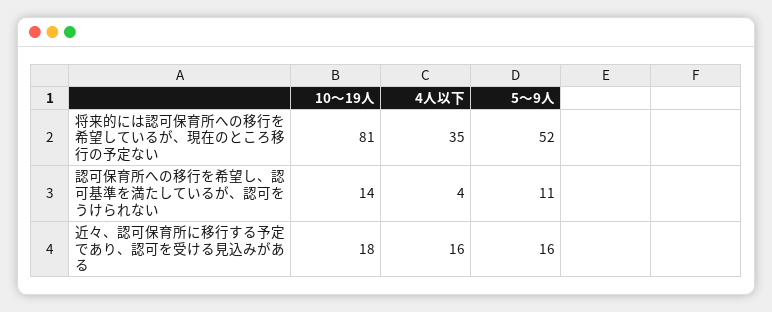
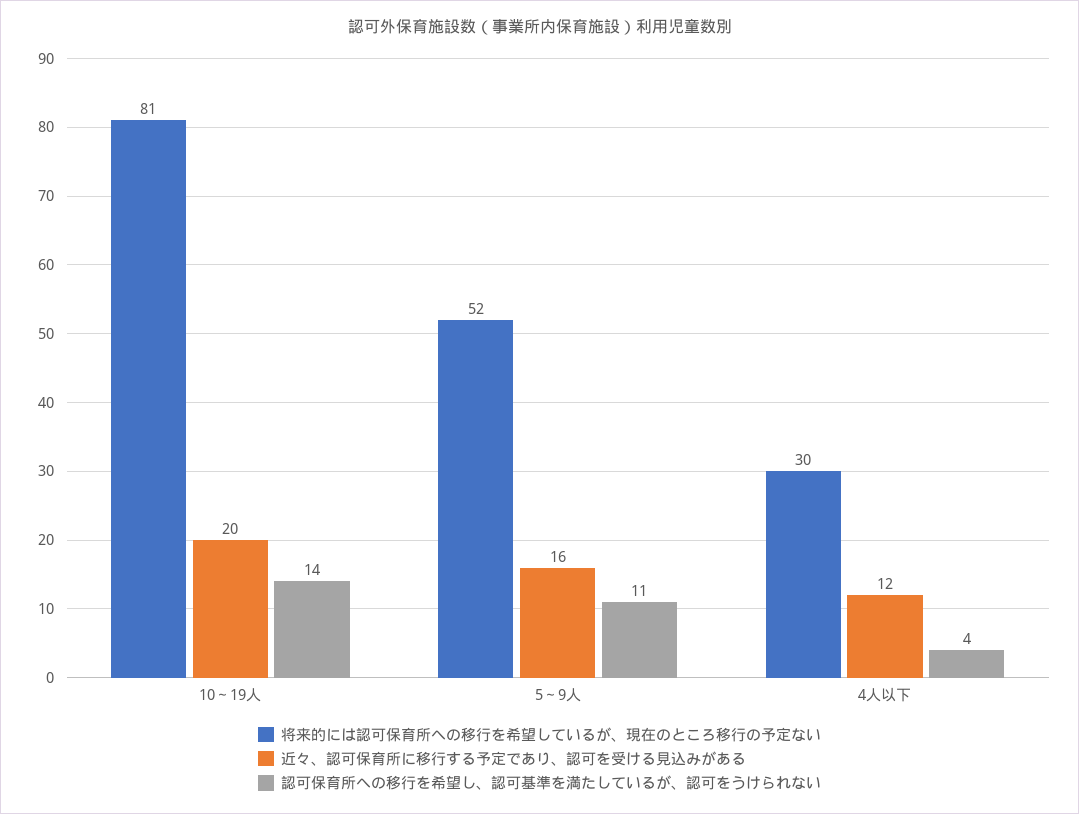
将来的には認可保育所への移行を希望しているが、現在のところ移行の予定ない, 4人以下: 35 -> 30
近々、認可保育所に移行する予定であり、認可を受ける見込みがある, 10～19人: 18 -> 20
近々、認可保育所に移行する予定であり、認可を受ける見込みがある, 4人以下: 16 -> 12

